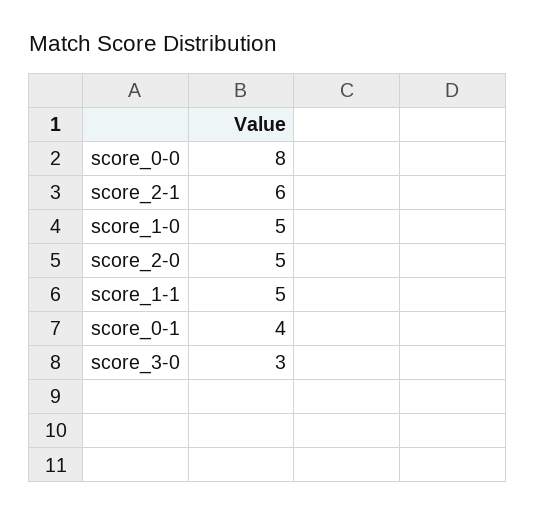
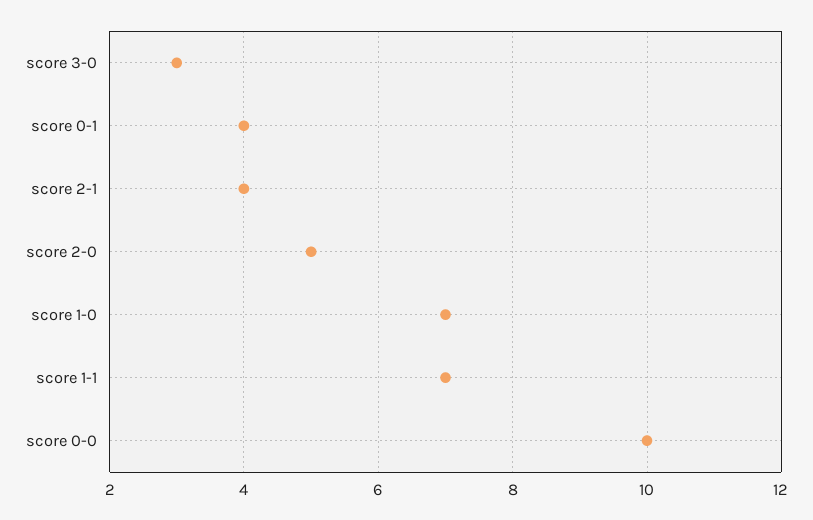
score_0-0: 8 -> 10
score_2-1: 6 -> 4
score_1-0: 5 -> 7
score_1-1: 5 -> 7

